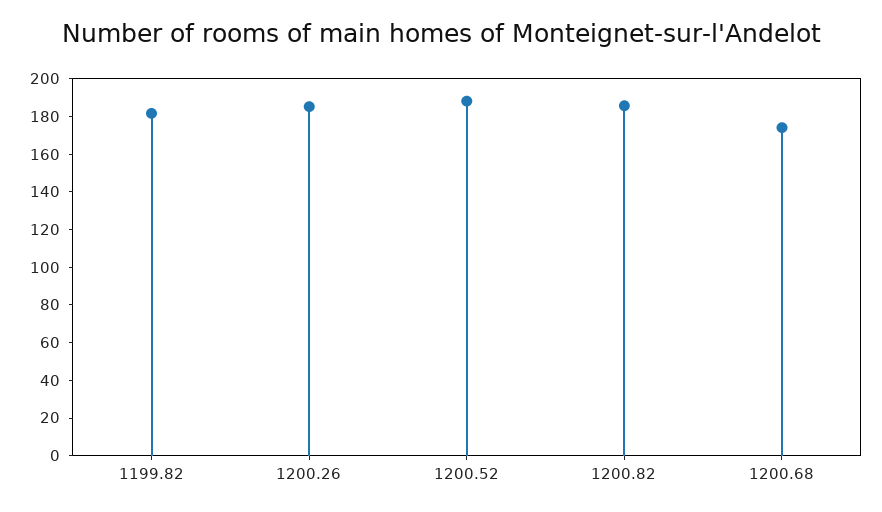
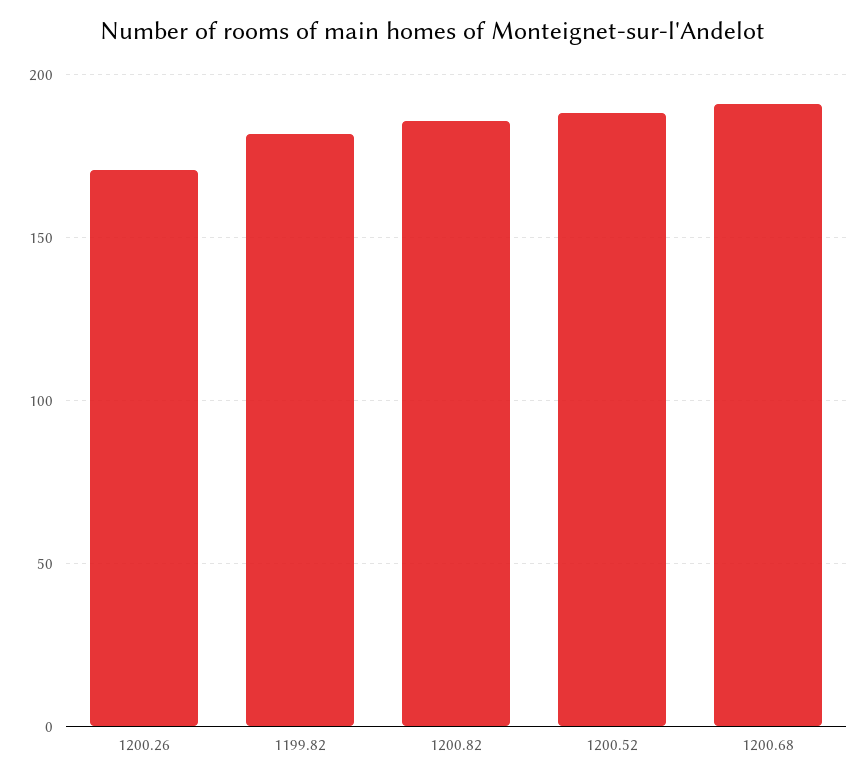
1200.26: 185 -> 170
1200.68: 175 -> 190

